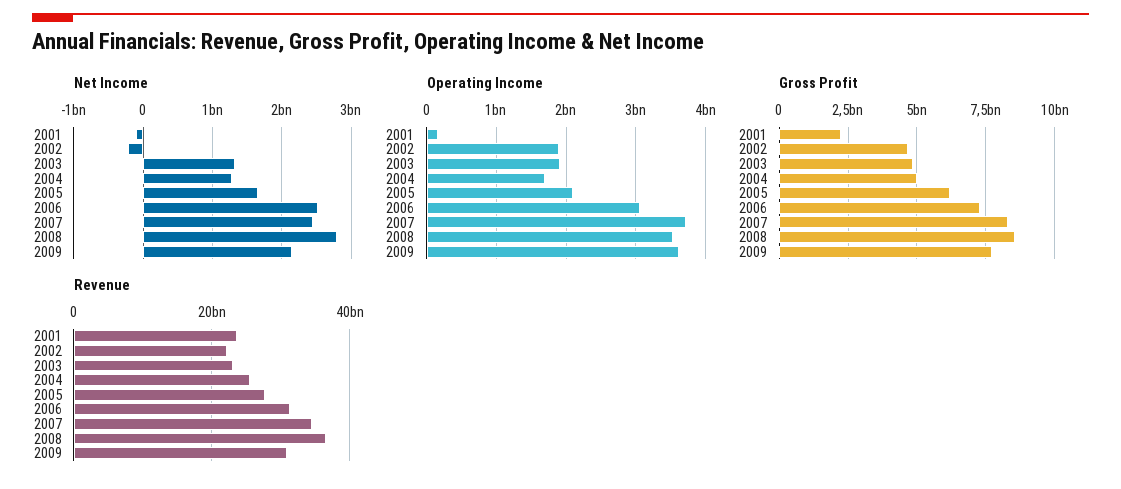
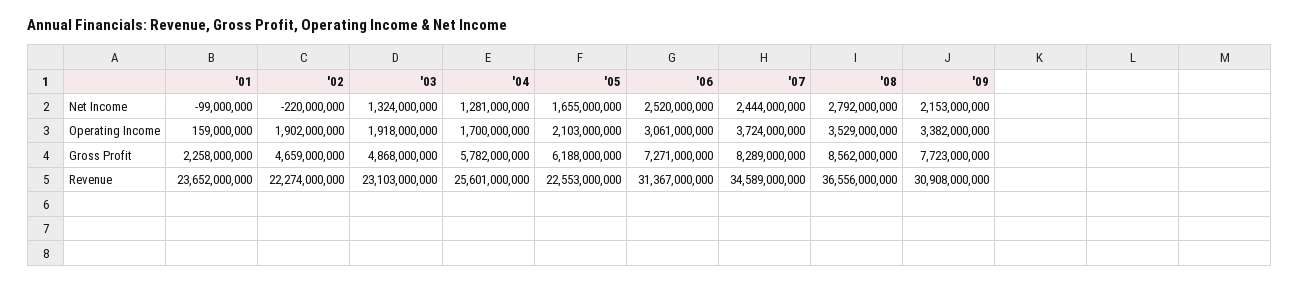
Operating Income, 2009: 3600000000 -> 3382000000
Gross Profit, 2004: 5000000000 -> 5782000000
Revenue, 2005: 28000000000 -> 22553000000

